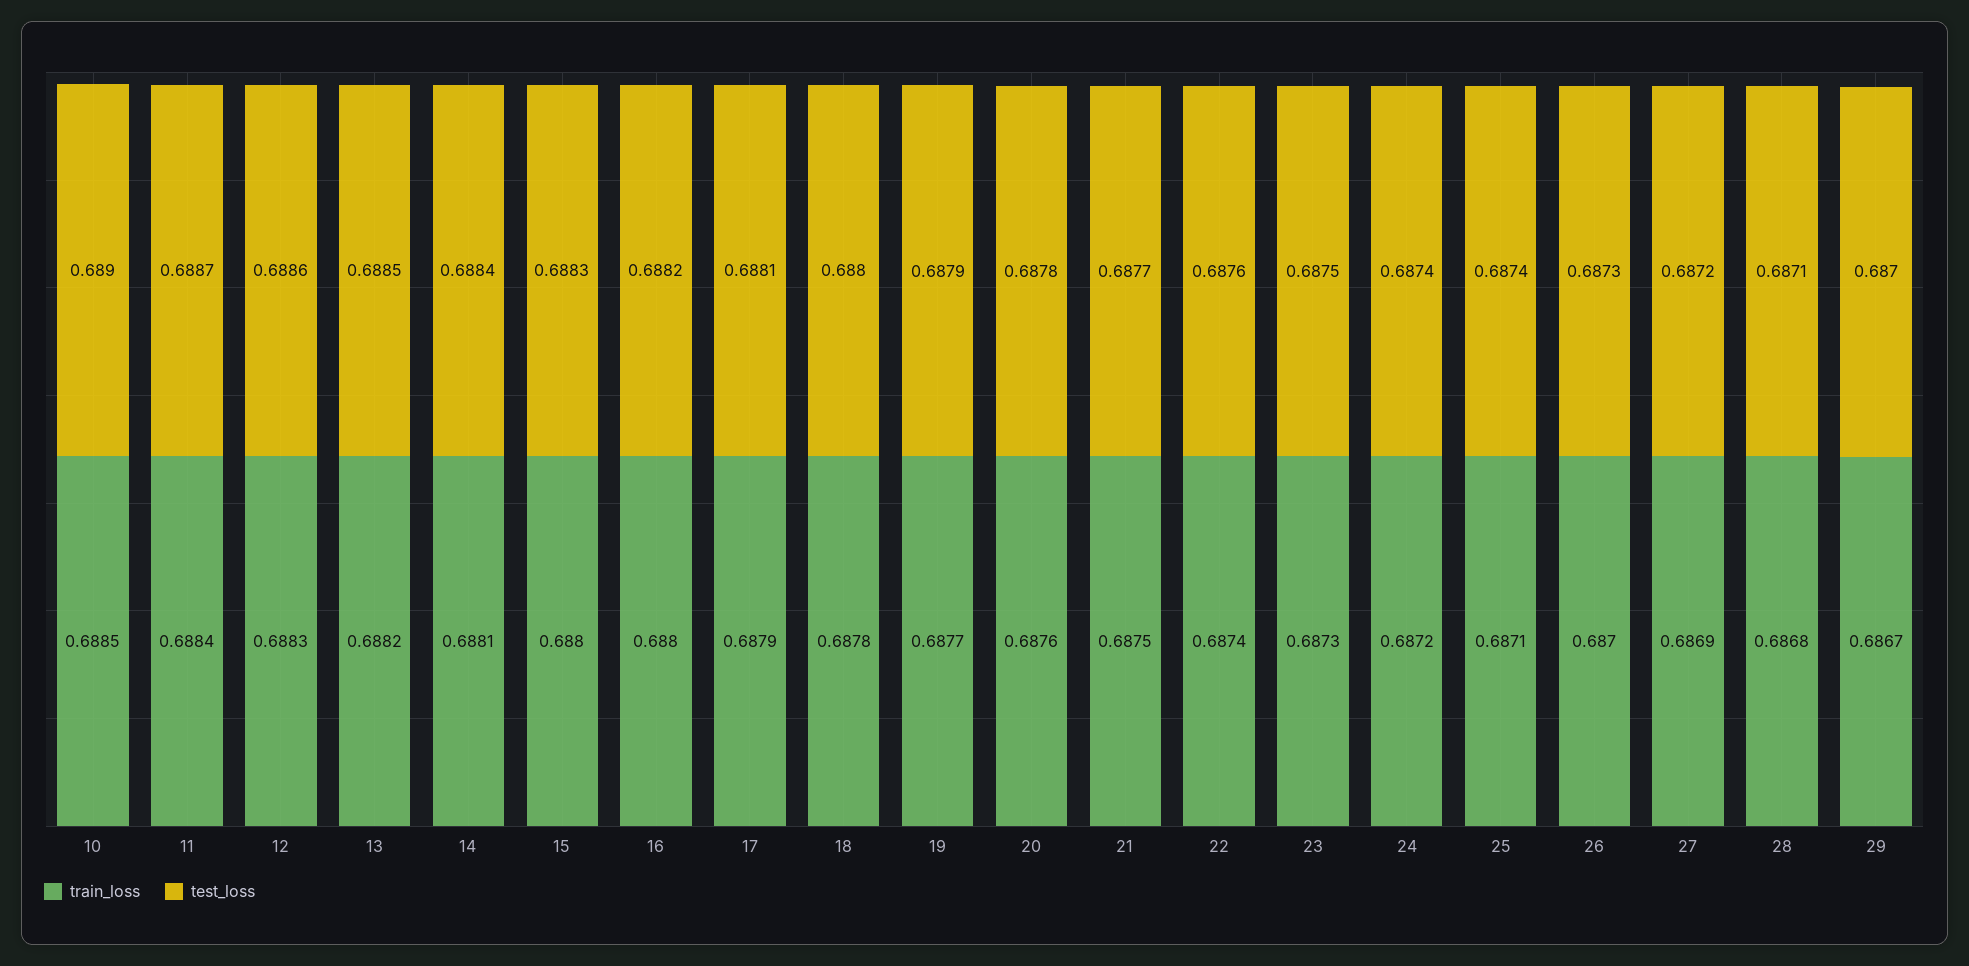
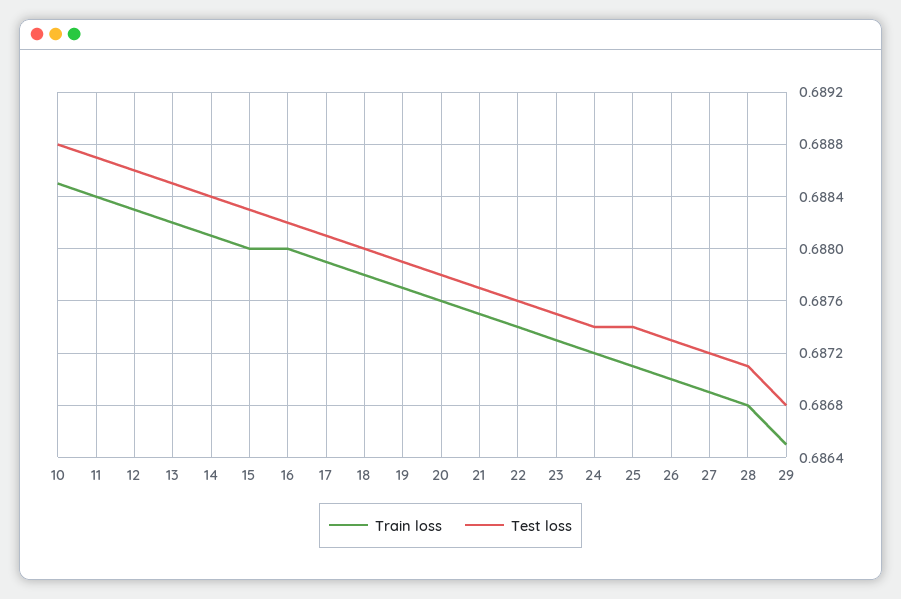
test_loss, 10: 0.689 -> 0.6888
train_loss, 29: 0.6867 -> 0.6865
test_loss, 29: 0.687 -> 0.6868

